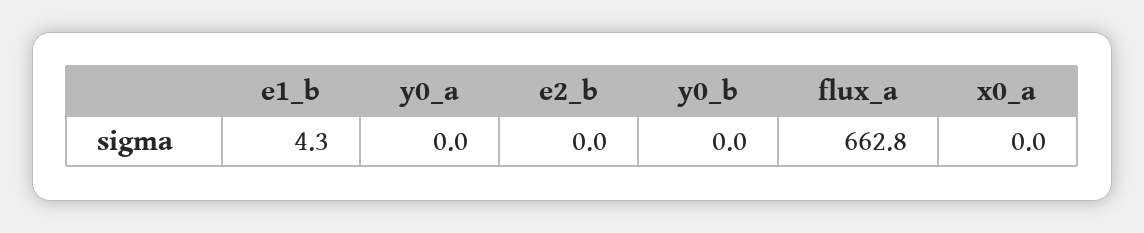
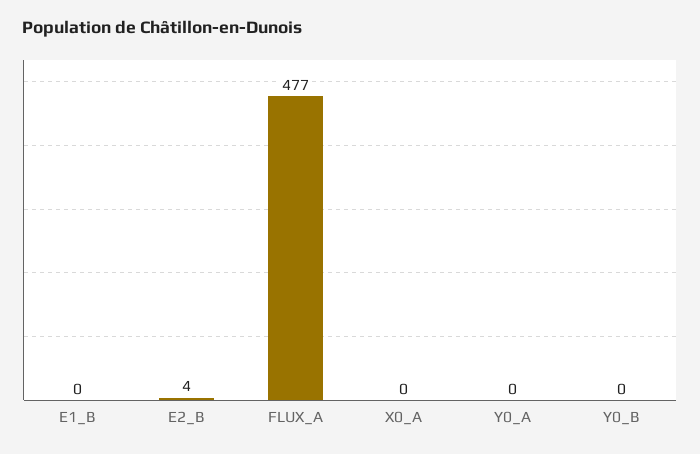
e1_b: 4.3 -> 0
e2_b: 0 -> 4
flux_a: 662.8 -> 477

